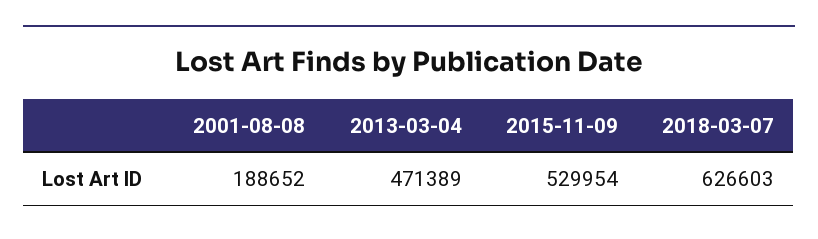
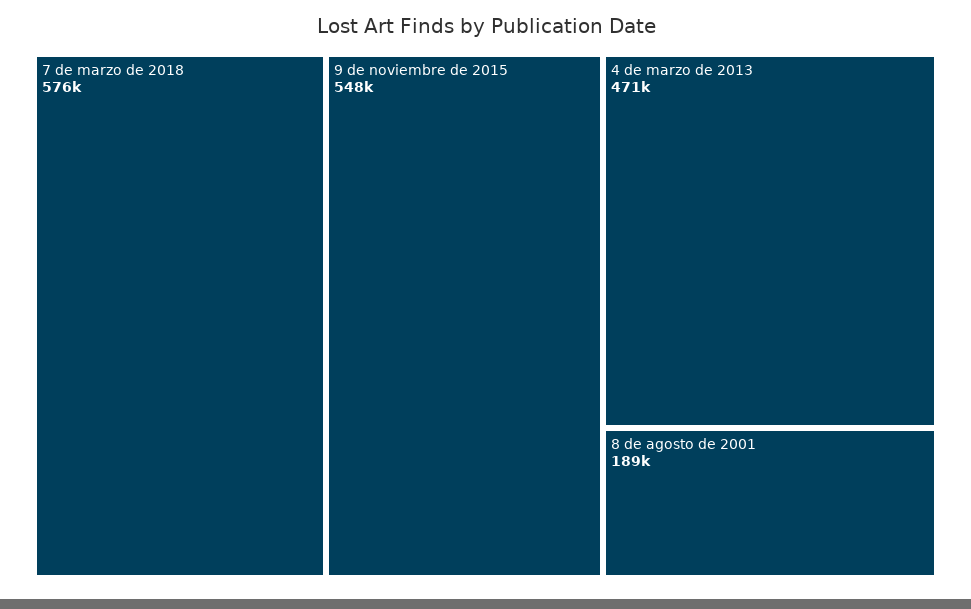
2015-11-09: 529954 -> 548000
2018-03-07: 626603 -> 576000

